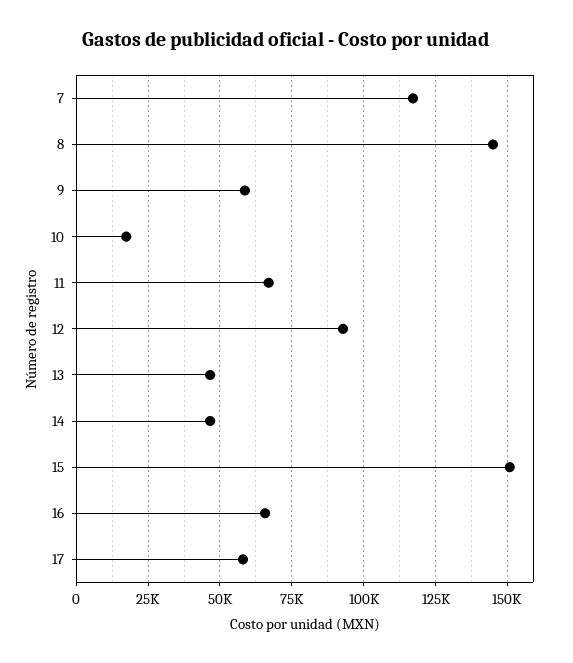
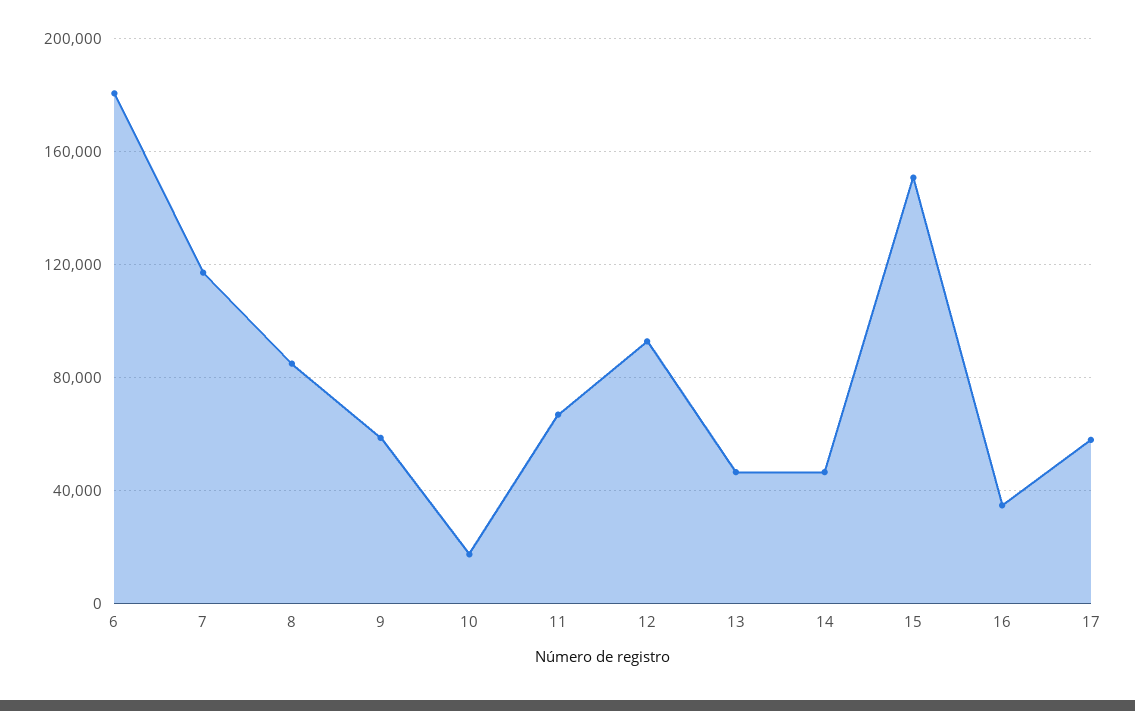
8: 145000 -> 85000
16: 65000 -> 35000
6: none -> 180000

